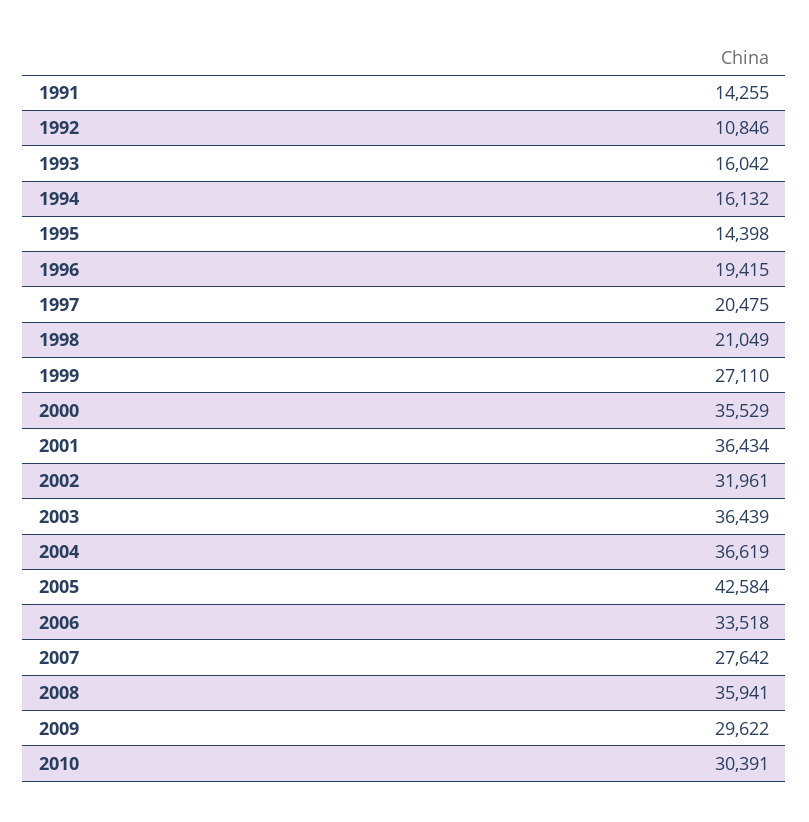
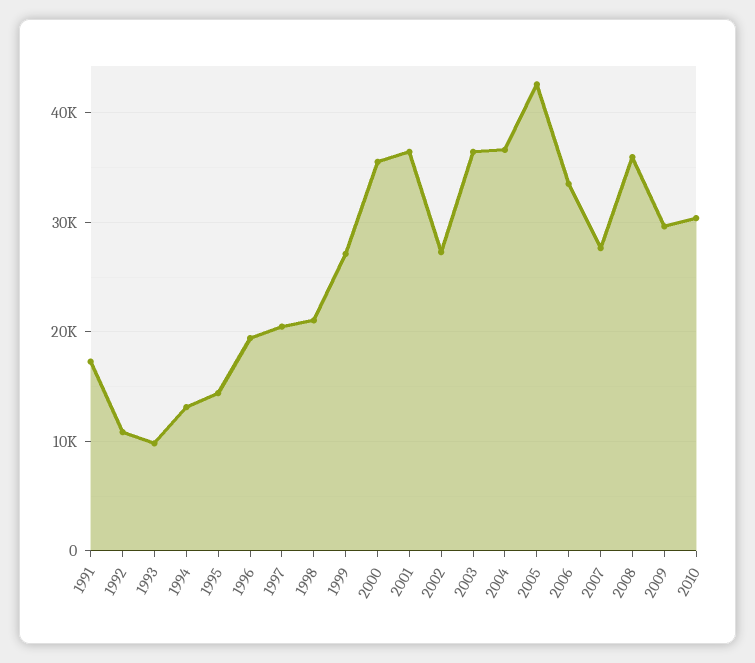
1991: 14255 -> 17000
1993: 16042 -> 10000
1994: 16132 -> 13000
2002: 31961 -> 27000

